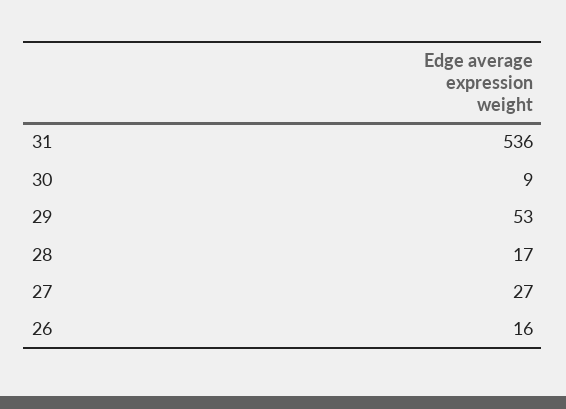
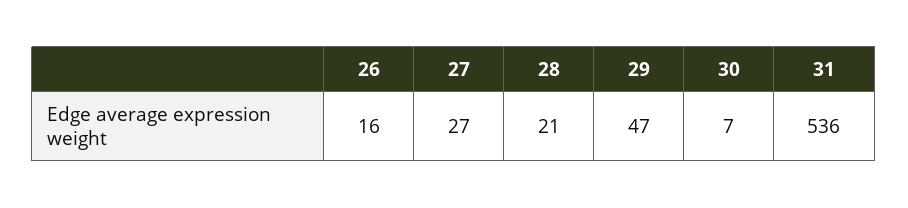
30: 9 -> 7
29: 53 -> 47
28: 17 -> 21

